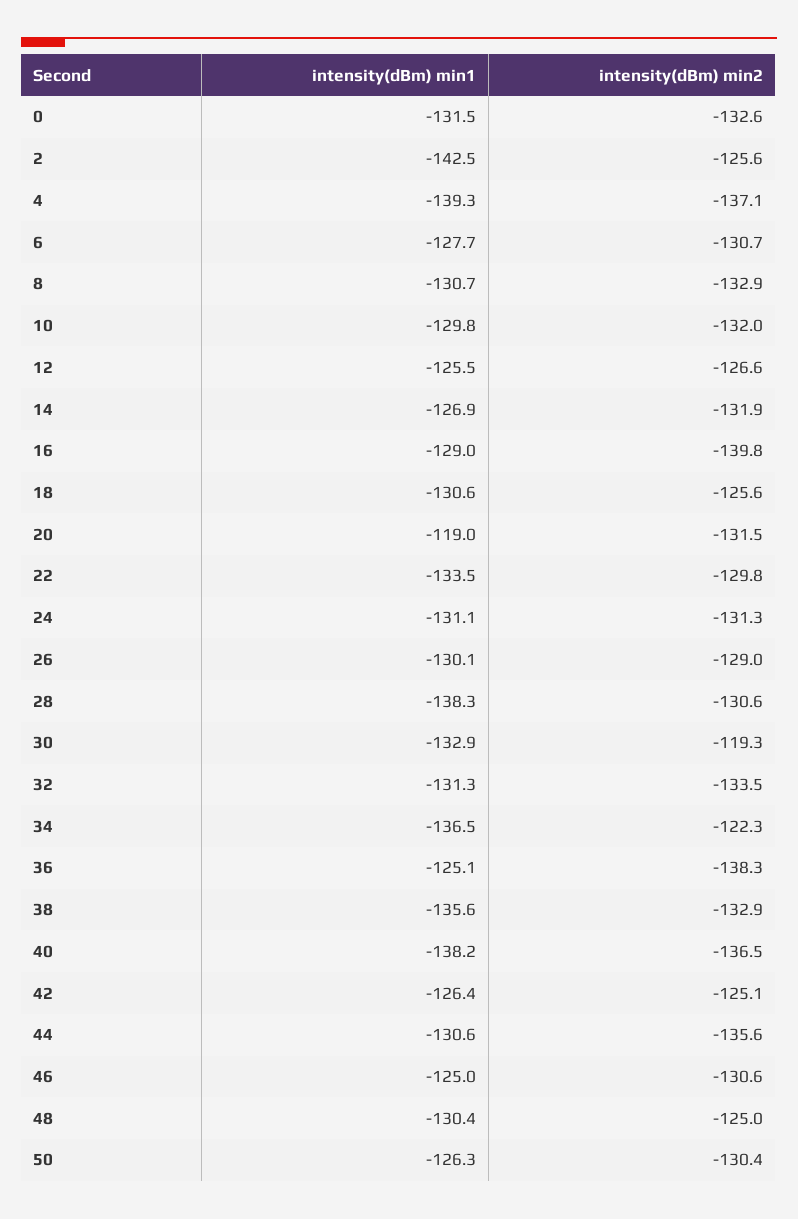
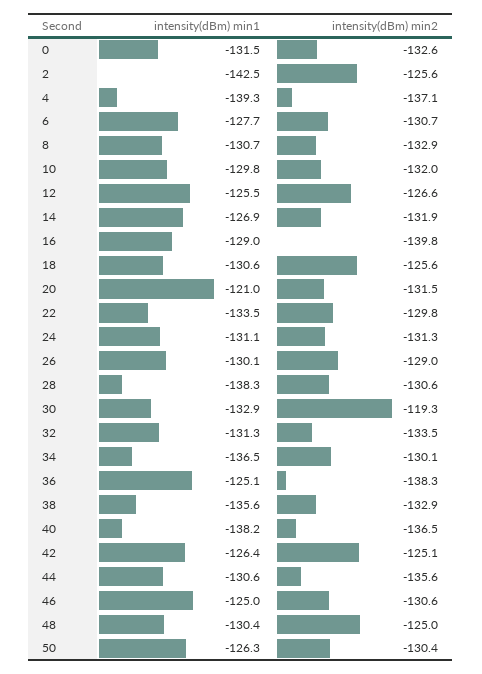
intensity(dBm) min1, 20: -119 -> -121
intensity(dBm) min2, 34: -122.3 -> -130.1

